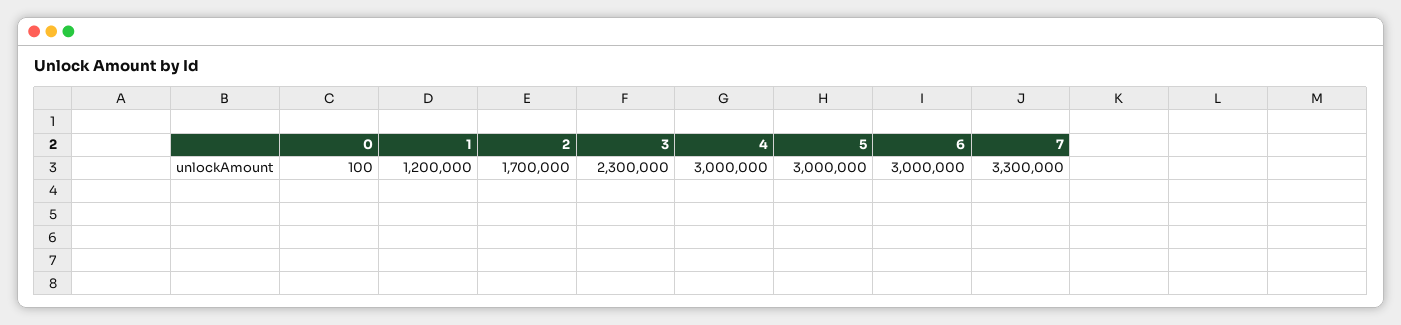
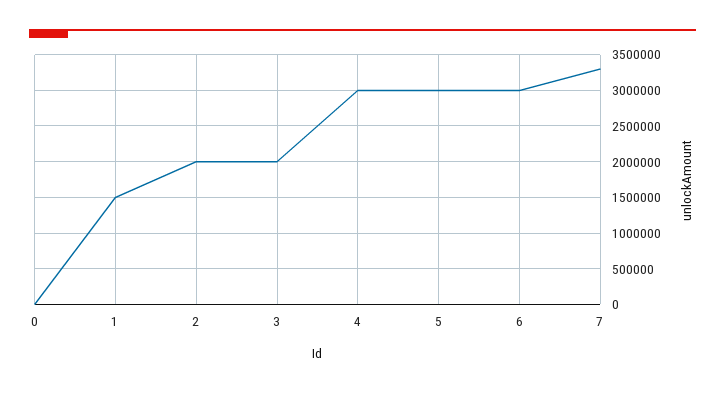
1: 1200000 -> 1500000
2: 1700000 -> 2000000
3: 2300000 -> 2000000

